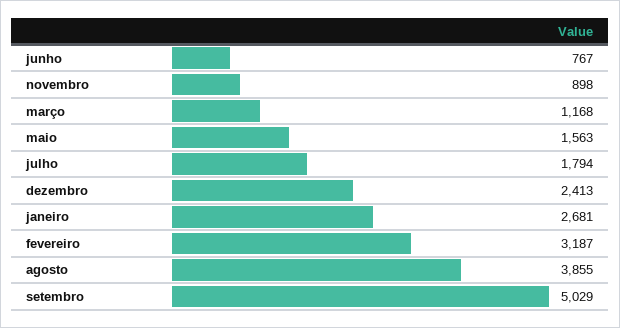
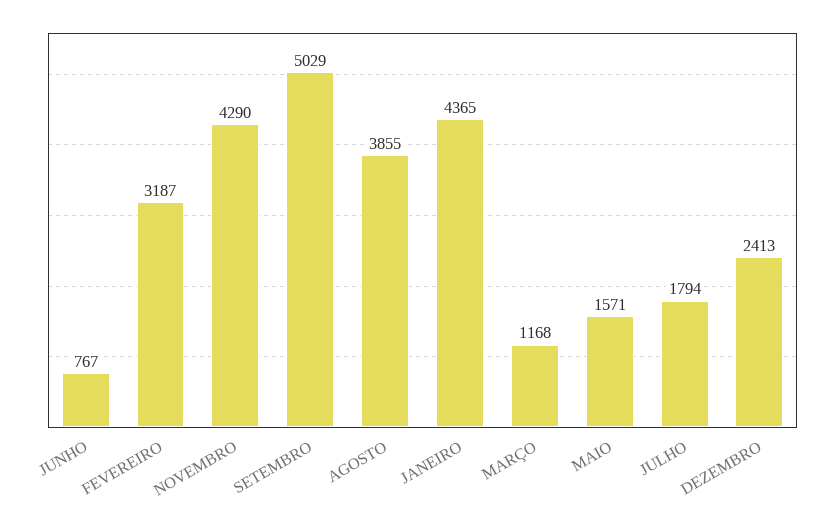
novembro: 898 -> 4290
maio: 1563 -> 1571
janeiro: 2681 -> 4365

